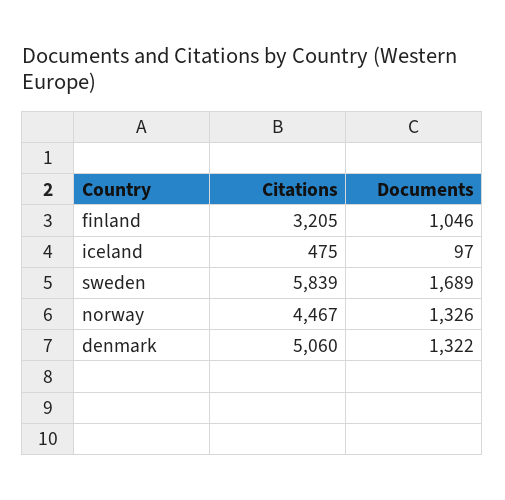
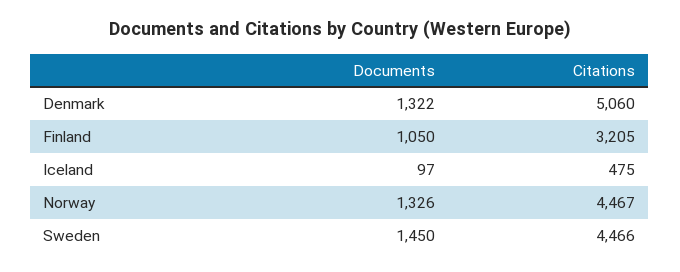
Documents, finland: 1046 -> 1050
Citations, sweden: 5839 -> 4466
Documents, sweden: 1689 -> 1450

